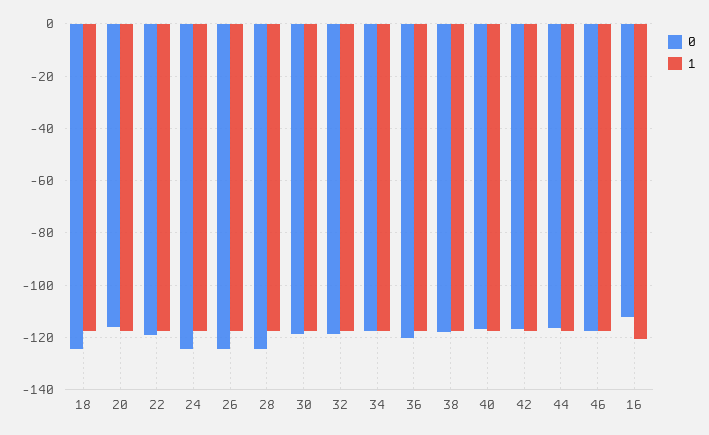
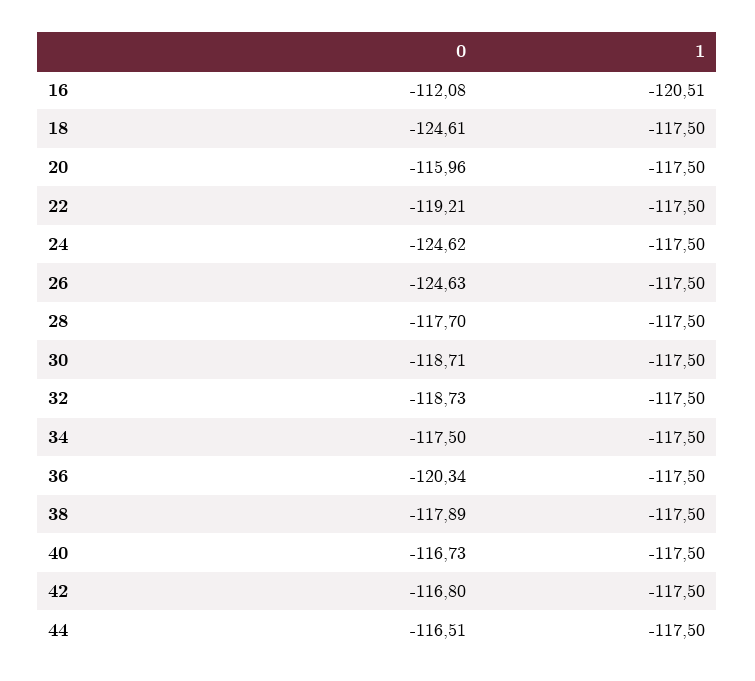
0, 28: -125 -> -117.7
0, 46: -117.5 -> none
1, 46: -117.5 -> none

